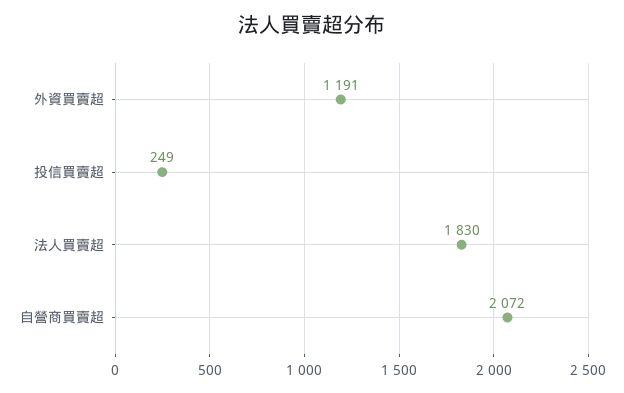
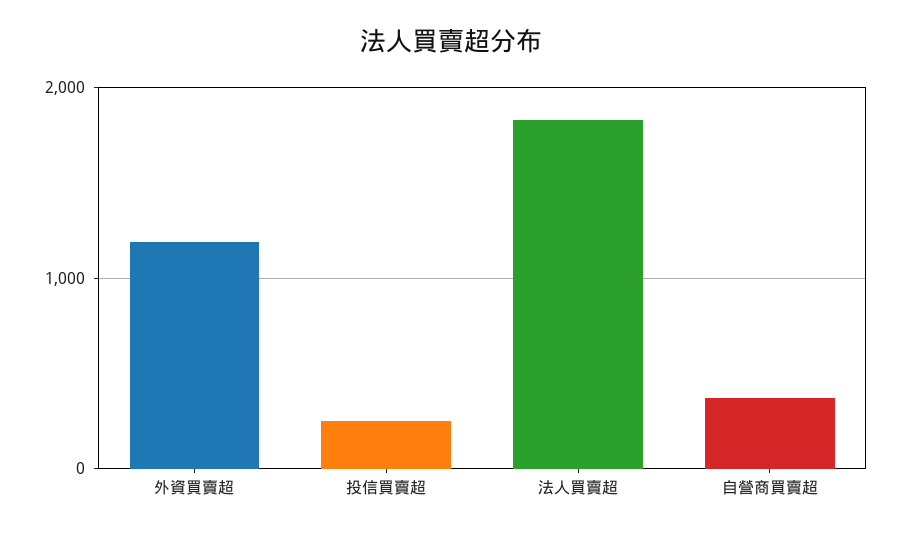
自營商買賣超: 2072 -> 400

